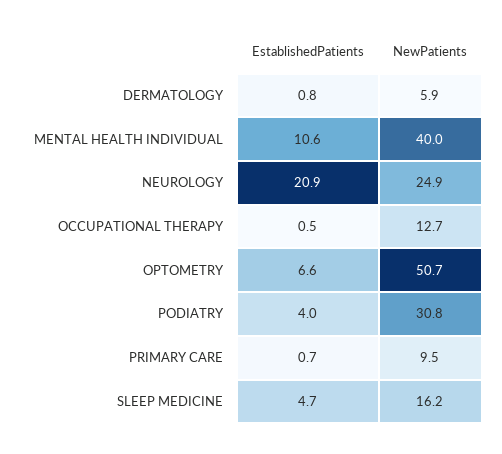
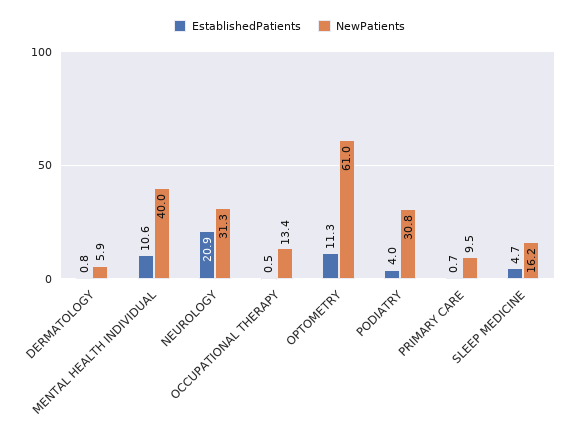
NewPatients, NEUROLOGY: 24.9 -> 31.3
NewPatients, OCCUPATIONAL THERAPY: 12.7 -> 13.4
EstablishedPatients, OPTOMETRY: 6.6 -> 11.3
NewPatients, OPTOMETRY: 50.7 -> 61

